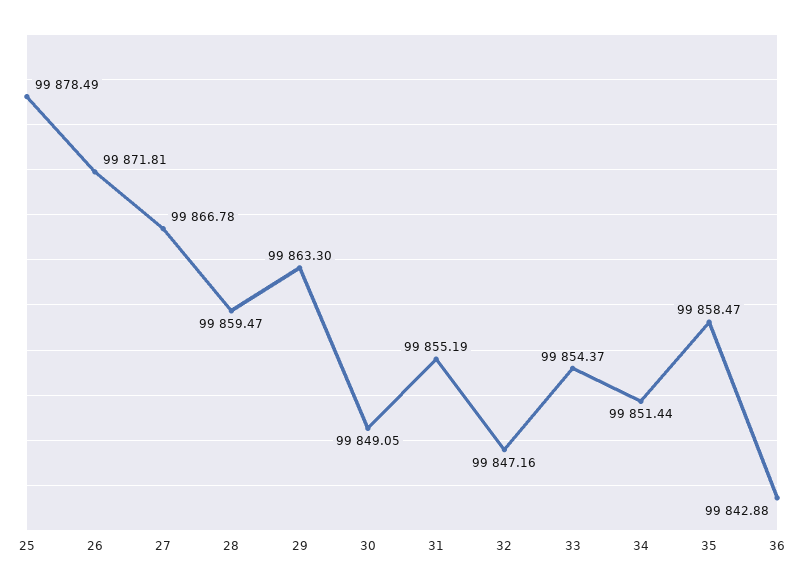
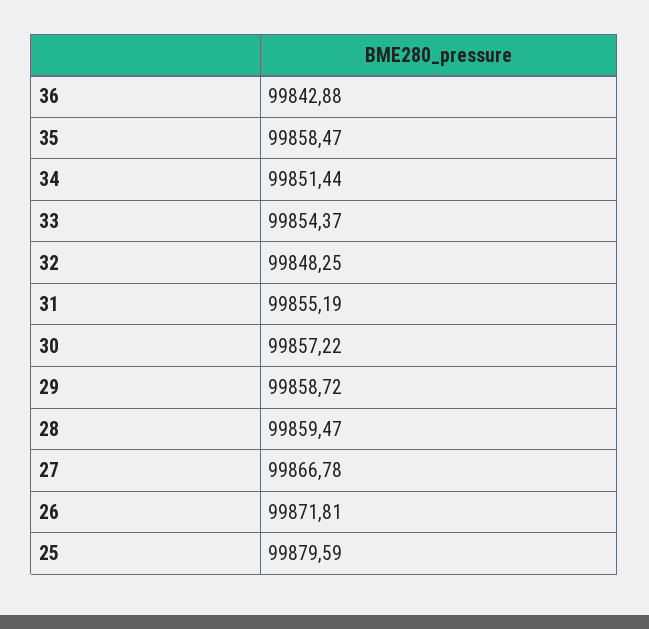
25: 99878.49 -> 99879.59
29: 99863.3 -> 99858.72
30: 99849.05 -> 99857.22
32: 99847.16 -> 99848.25

